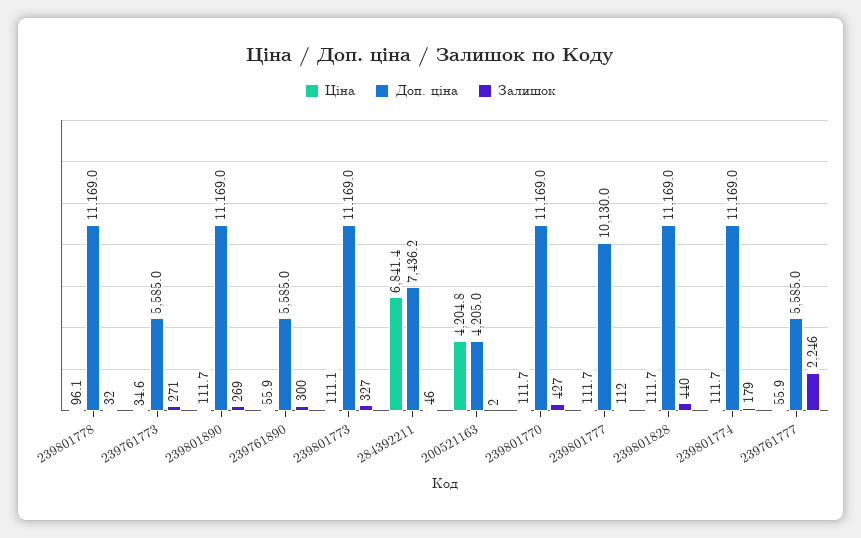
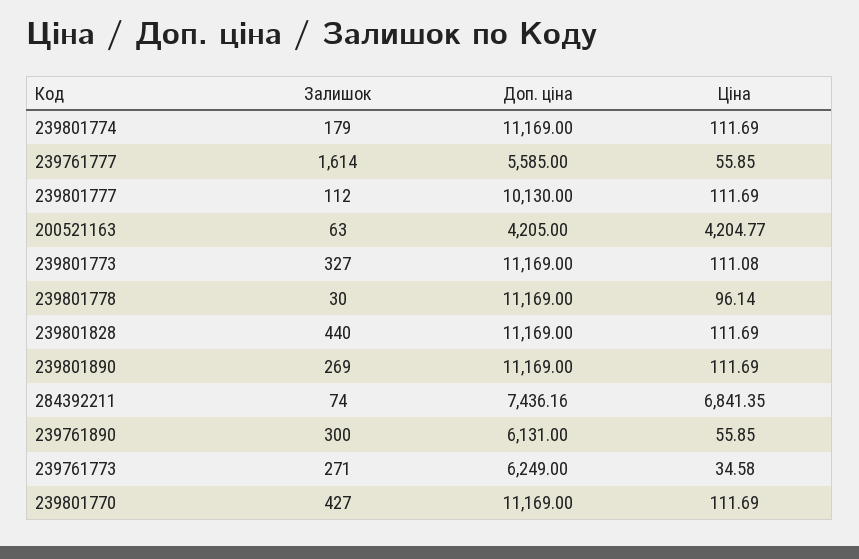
Залишок, 239801778: 32 -> 30
Доп. ціна, 239761773: 5585 -> 6249
Доп. ціна, 239761890: 5585 -> 6131
Залишок, 284392211: 46 -> 74
Залишок, 200521163: 2 -> 63
Залишок, 239761777: 2246 -> 1614

